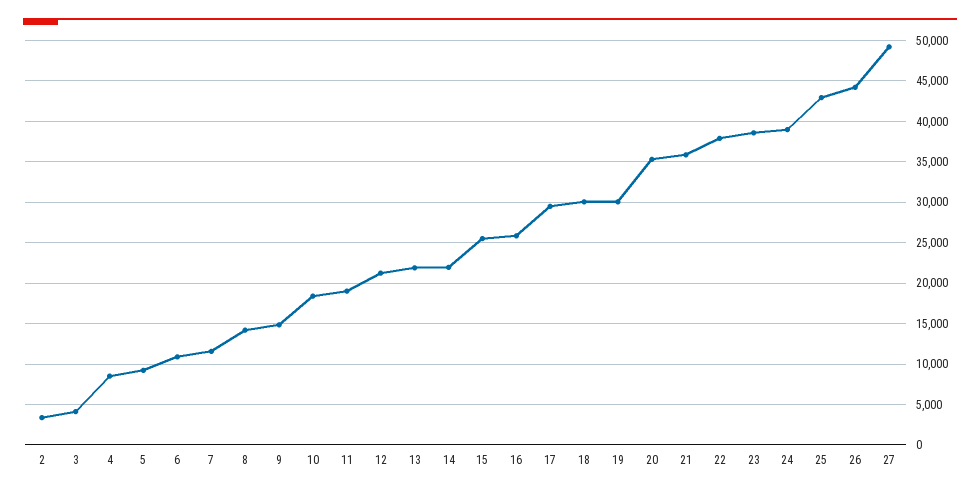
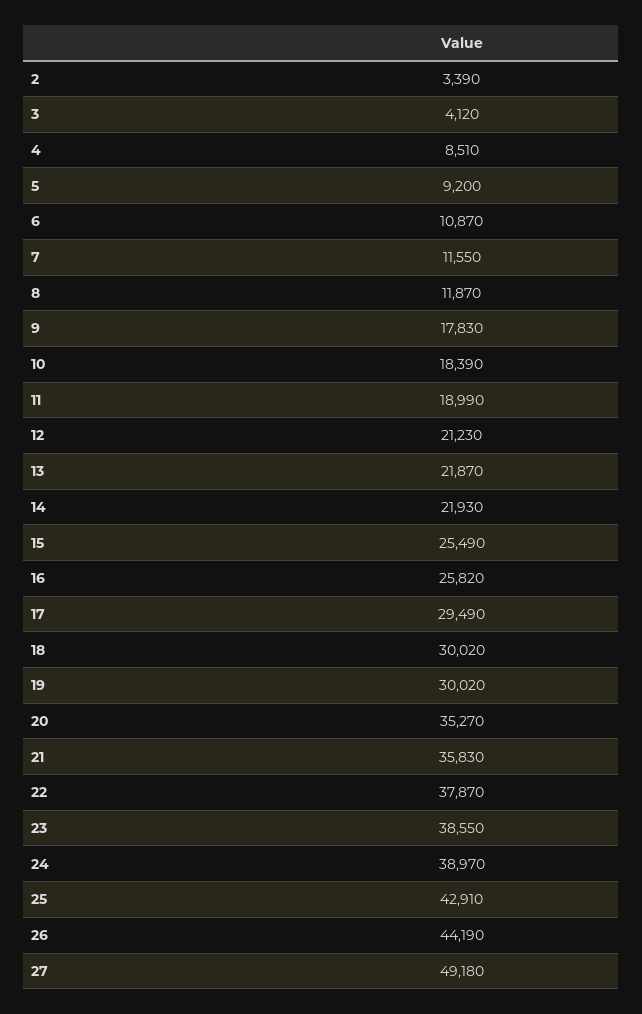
8: 14000 -> 11870
9: 15000 -> 17830

